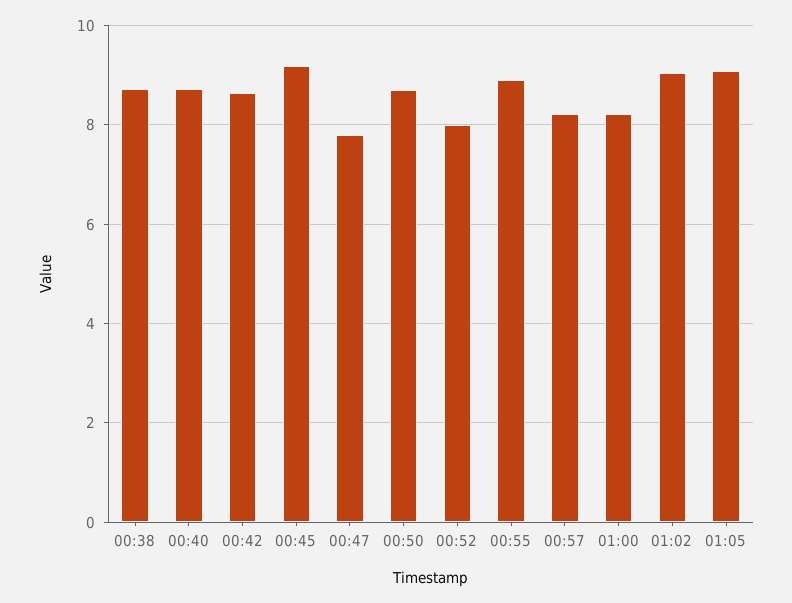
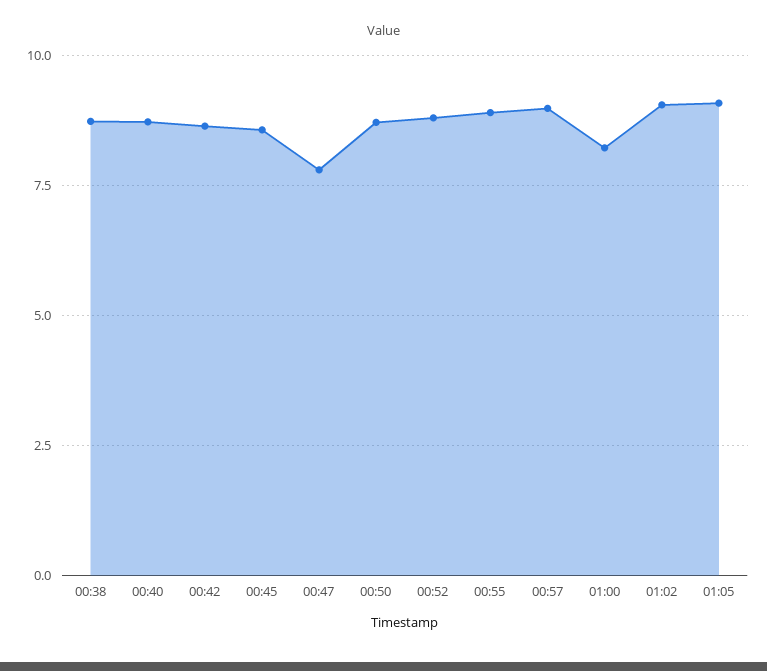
00:45: 9.2 -> 8.5
00:52: 8 -> 8.75
00:57: 8.2 -> 9

